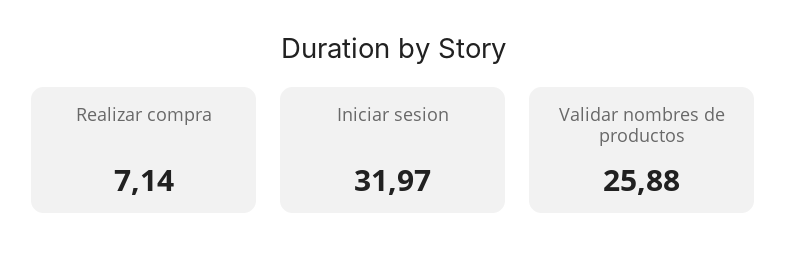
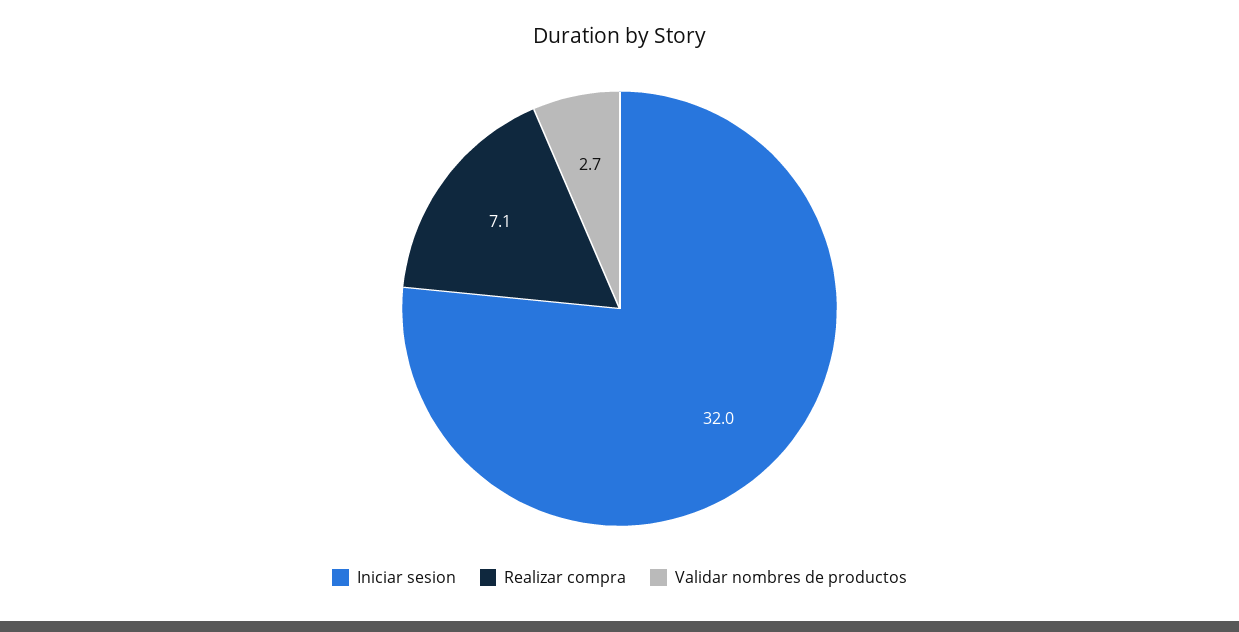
Validar nombres de productos: 25.88 -> 2.7

